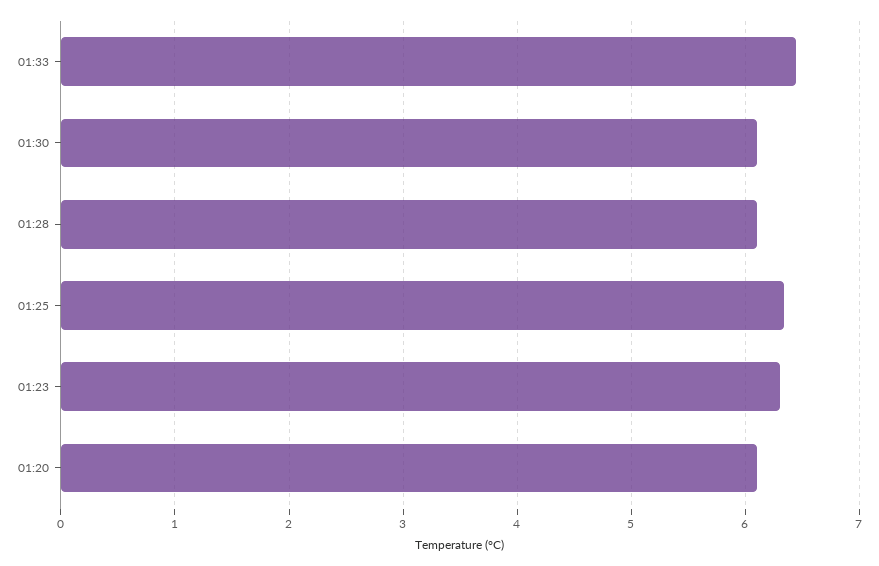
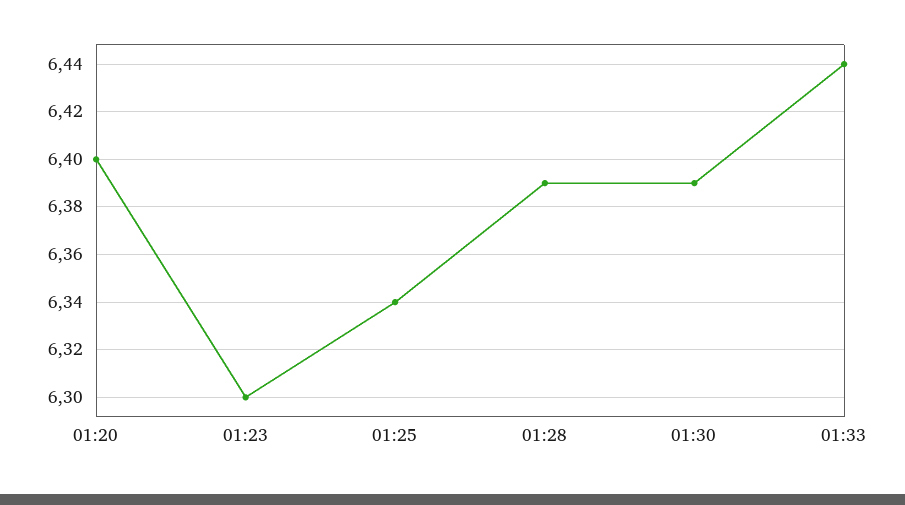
01:30: 6.1 -> 6.39
01:28: 6.1 -> 6.39
01:20: 6.1 -> 6.4

